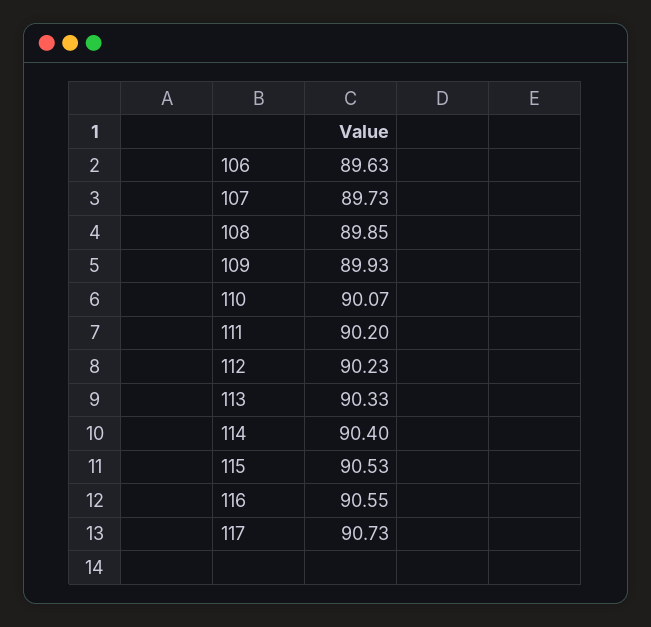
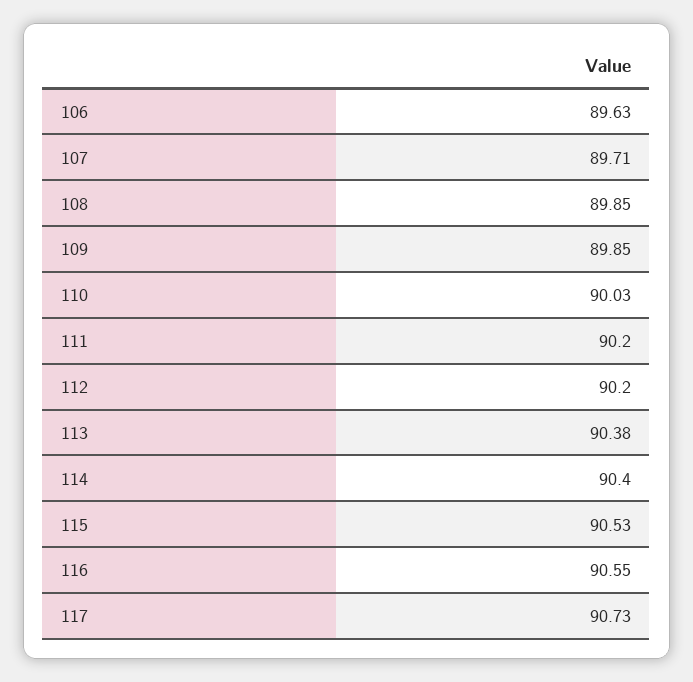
107: 89.73 -> 89.71
109: 89.93 -> 89.85
110: 90.07 -> 90.03
112: 90.23 -> 90.2
113: 90.33 -> 90.38

